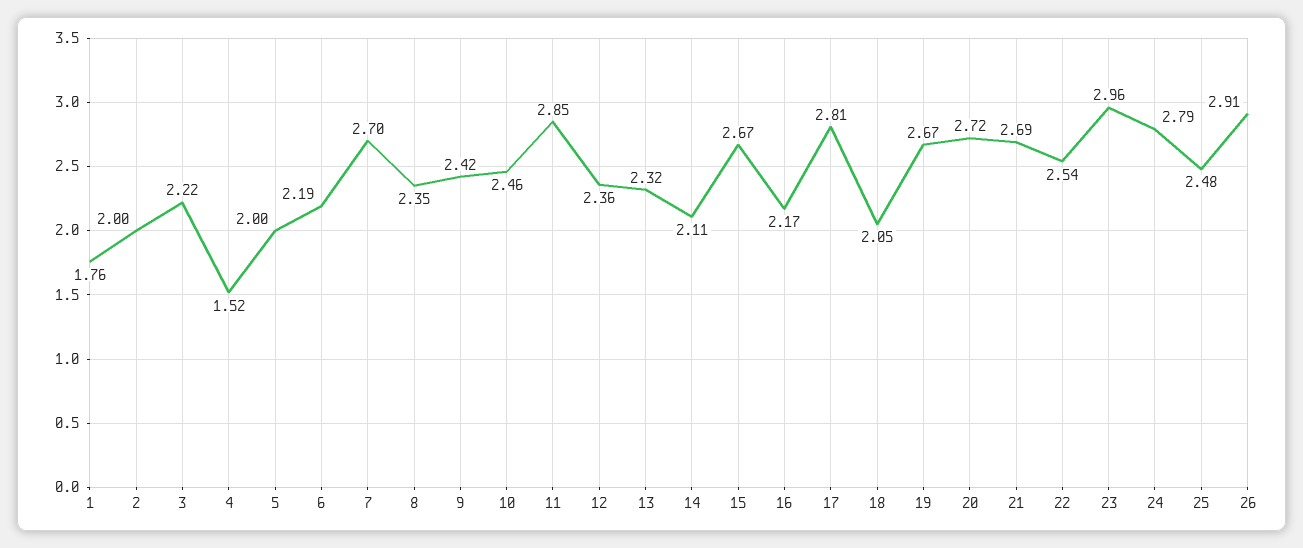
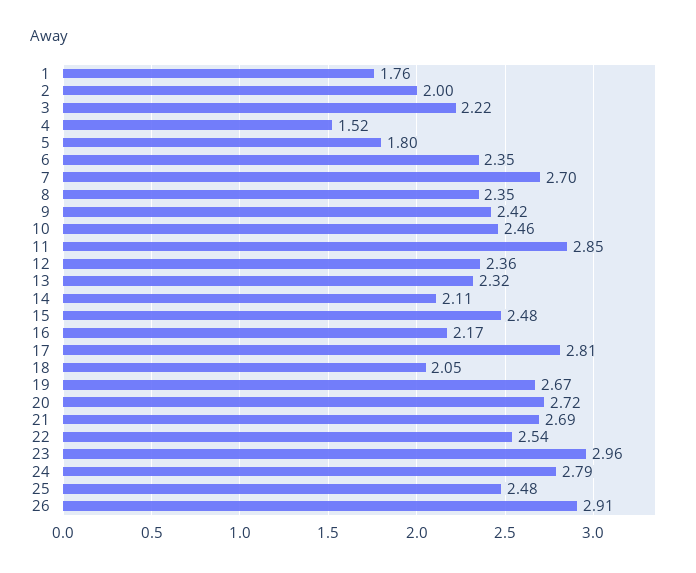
5: 2 -> 1.8
6: 2.19 -> 2.35
15: 2.67 -> 2.48

